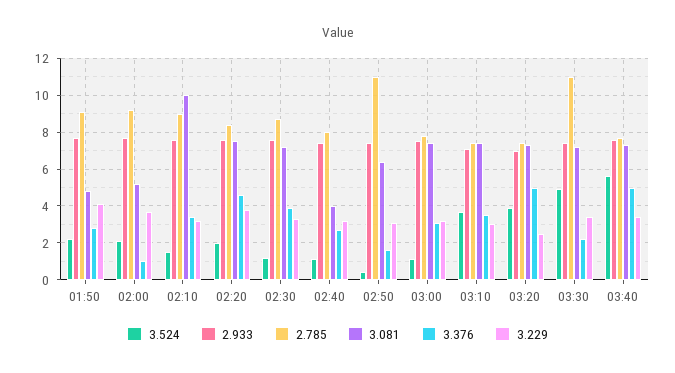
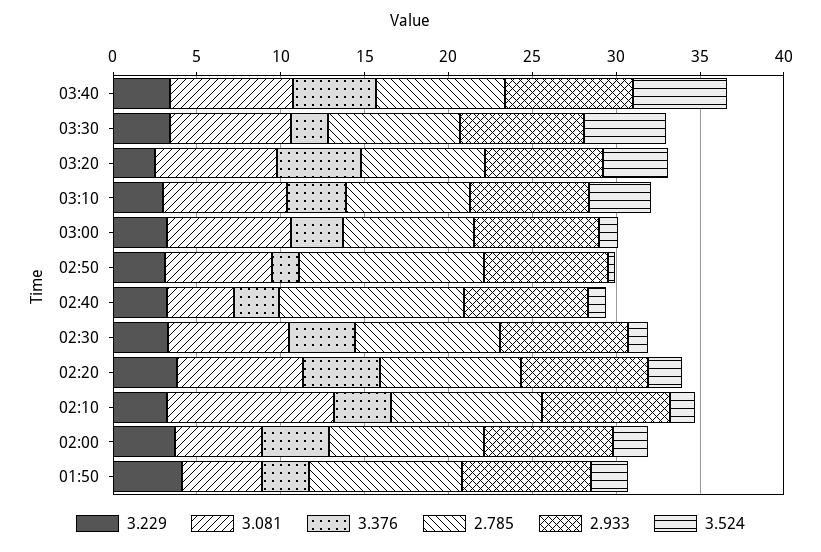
3.376, 02:00: 1 -> 4
2.785, 02:40: 8 -> 11
2.785, 03:30: 11 -> 8

